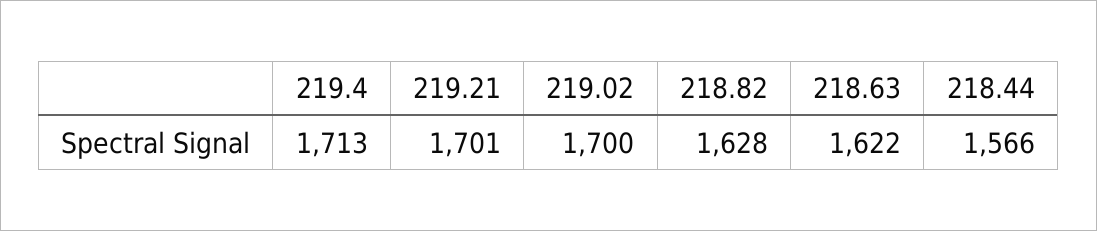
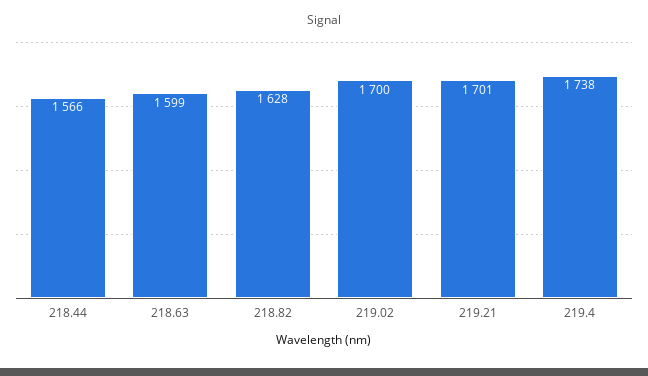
219.4: 1713 -> 1738
218.63: 1622 -> 1599

